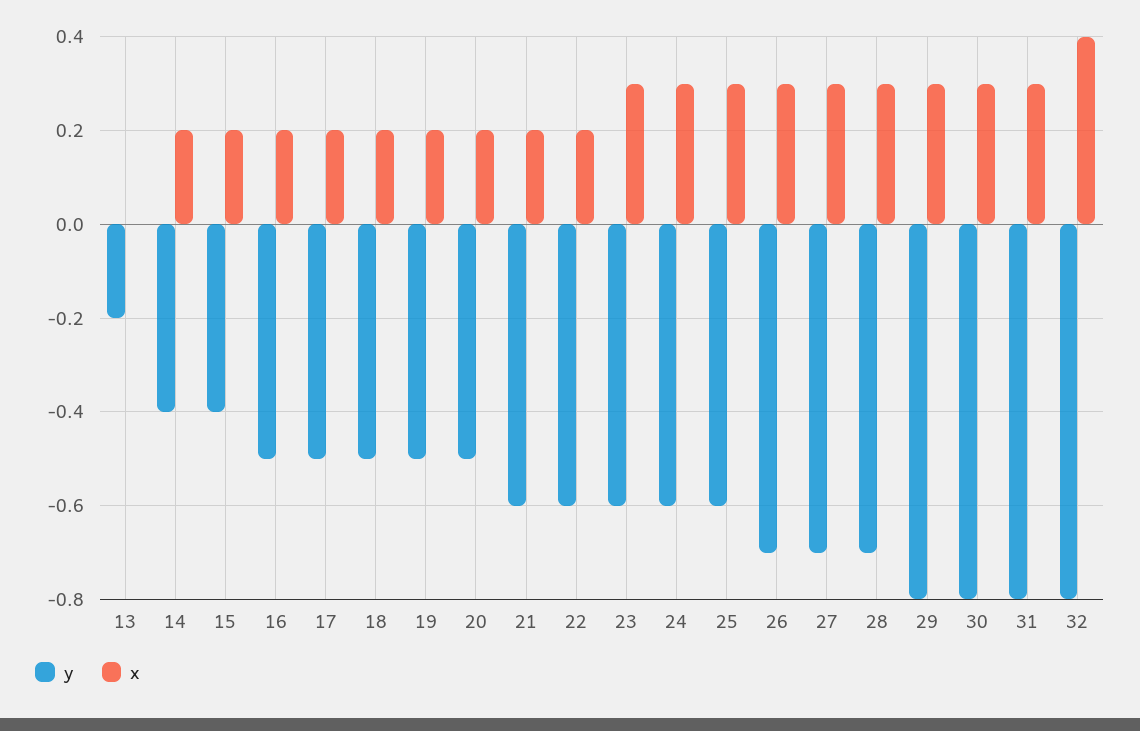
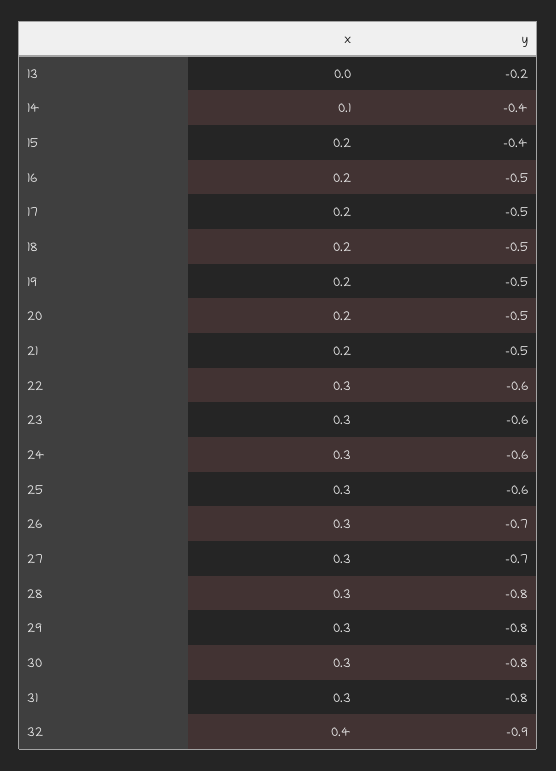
x, 14: 0.2 -> 0.1
y, 21: -0.6 -> -0.5
x, 22: 0.2 -> 0.3
y, 28: -0.7 -> -0.8
y, 32: -0.8 -> -0.9

